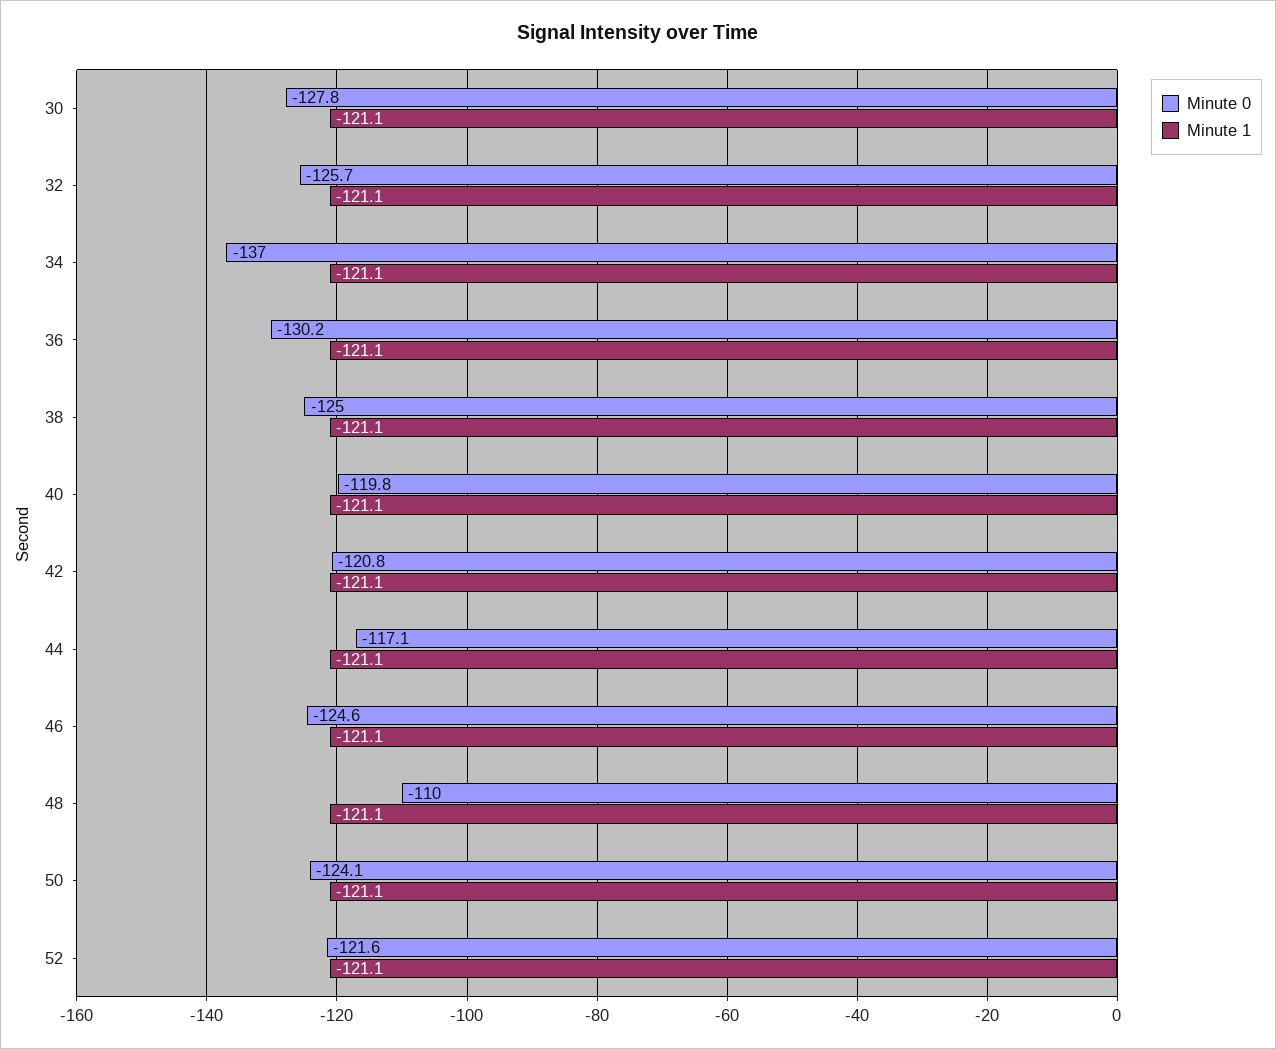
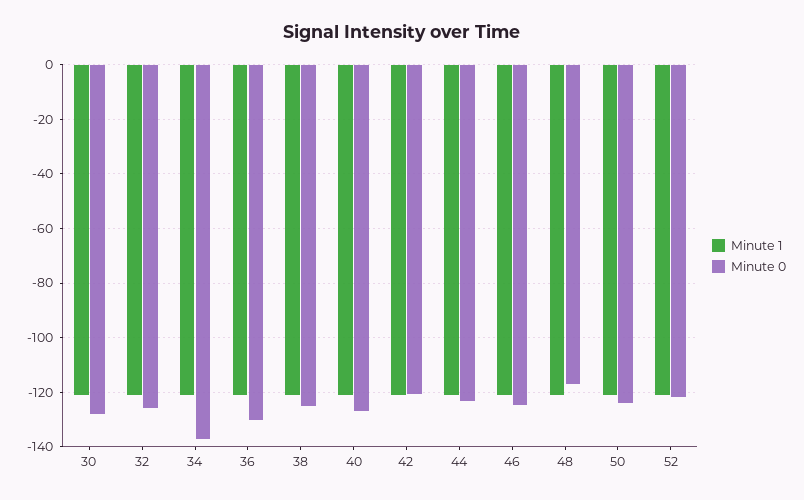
Minute 0, 40: -119.8 -> -127.5
Minute 0, 44: -117.1 -> -122.5
Minute 0, 48: -110 -> -117.5

